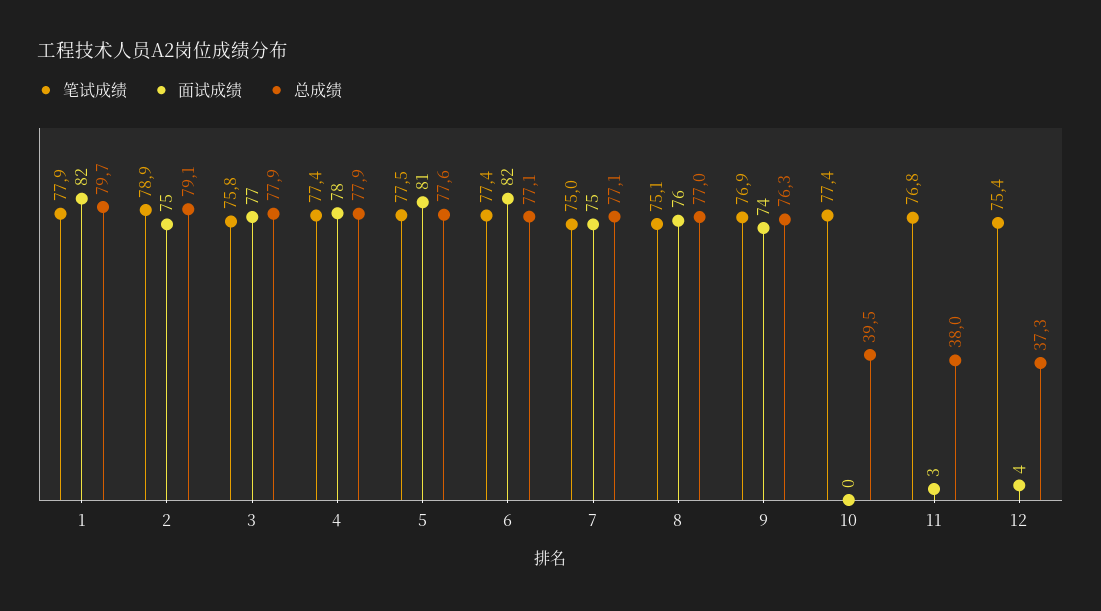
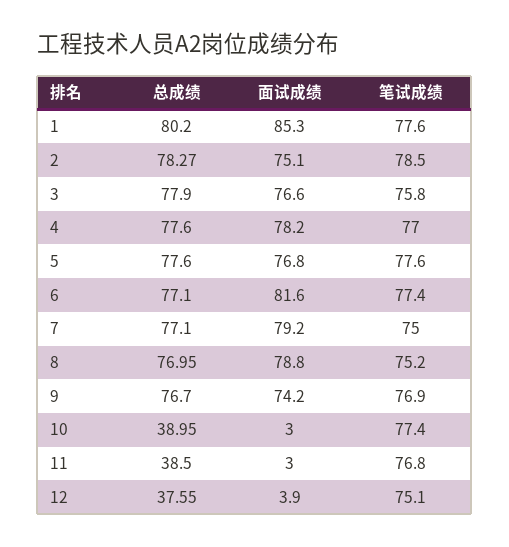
笔试成绩, 1: 77.9 -> 77.6
面试成绩, 1: 82 -> 85.3
总成绩, 1: 79.7 -> 80.2
笔试成绩, 2: 78.9 -> 78.5
总成绩, 2: 79.1 -> 78.27
笔试成绩, 4: 77.4 -> 77
总成绩, 4: 77.9 -> 77.6
笔试成绩, 5: 77.5 -> 77.6
面试成绩, 5: 81 -> 76.8
面试成绩, 7: 75 -> 79.2
笔试成绩, 8: 75.1 -> 75.2
面试成绩, 8: 76 -> 78.8
总成绩, 9: 76.3 -> 76.7
面试成绩, 10: 0 -> 3
总成绩, 10: 39.5 -> 38.95
总成绩, 11: 38 -> 38.5
笔试成绩, 12: 75.4 -> 75.1
总成绩, 12: 37.3 -> 37.55

